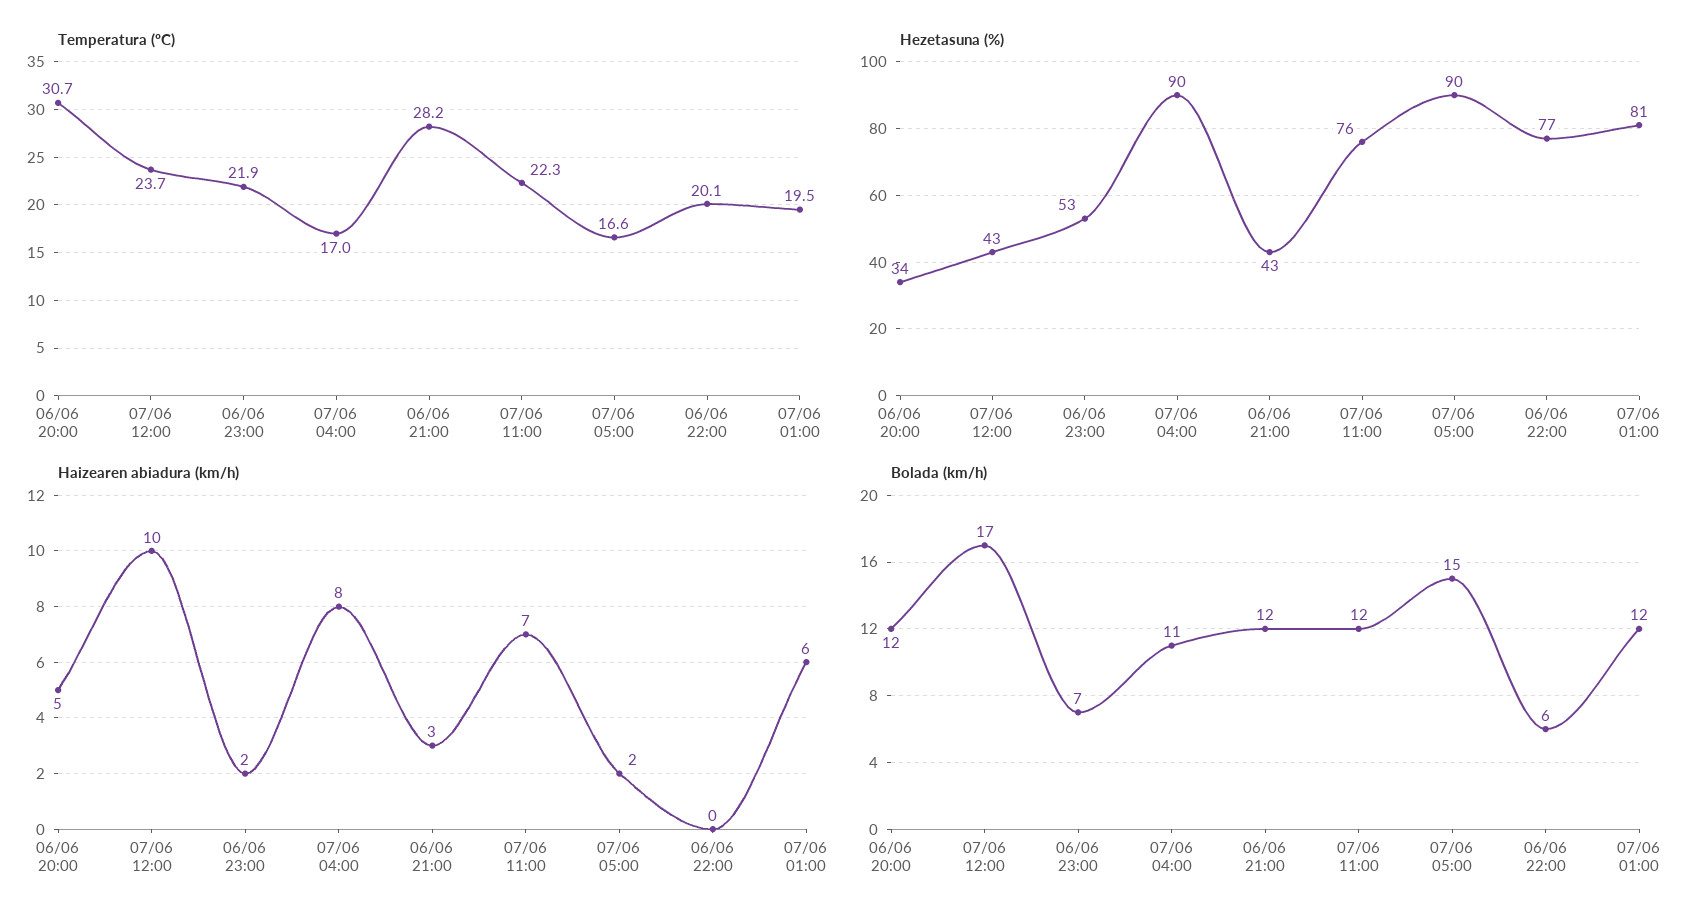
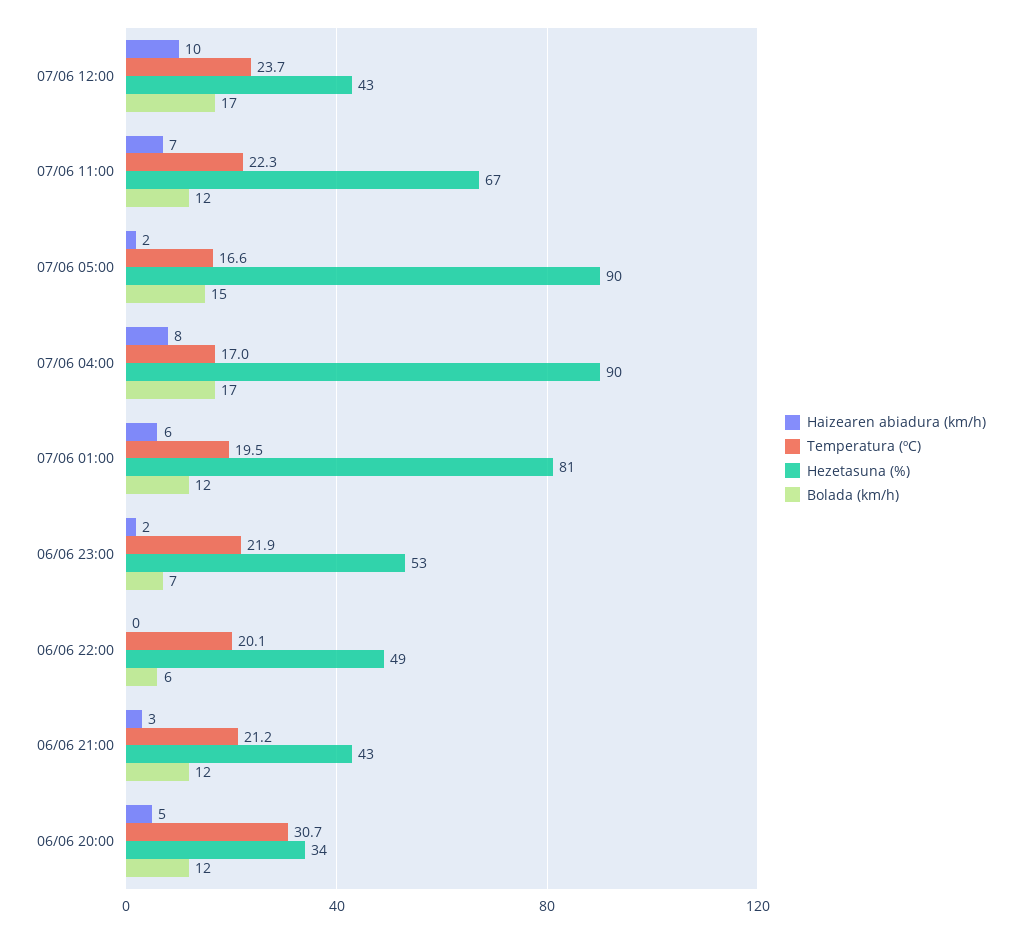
Temperatura (ºC), 06/06 21:00: 28.2 -> 21.2
Hezetasuna (%), 07/06 11:00: 76 -> 67
Hezetasuna (%), 06/06 22:00: 77 -> 49
Bolada (km/h), 07/06 04:00: 11 -> 17

